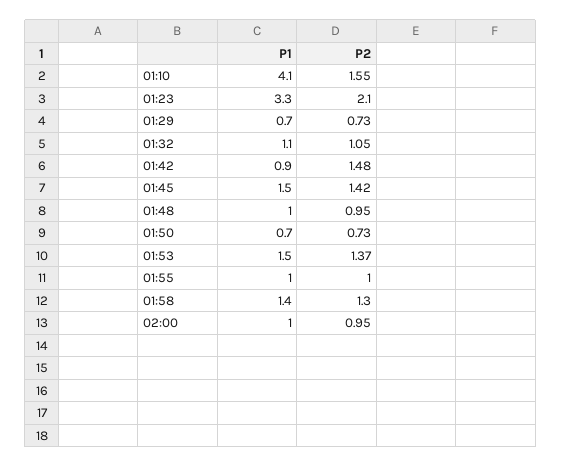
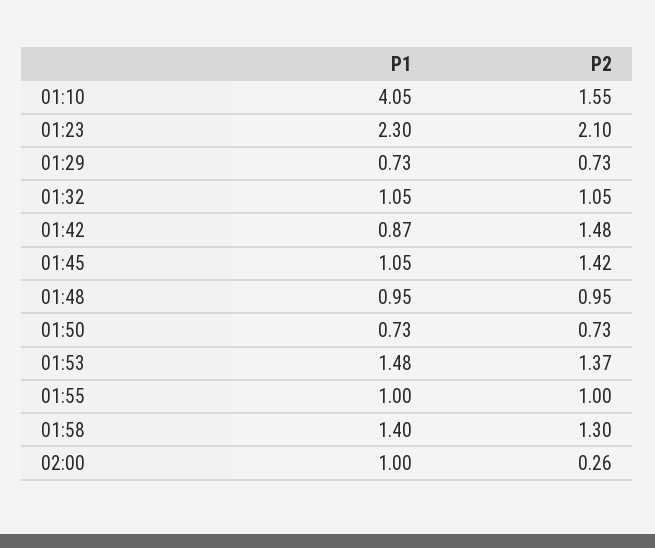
P1, 01:23: 3.3 -> 2.3
P1, 01:45: 1.5 -> 1.05
P2, 02:00: 0.95 -> 0.26

